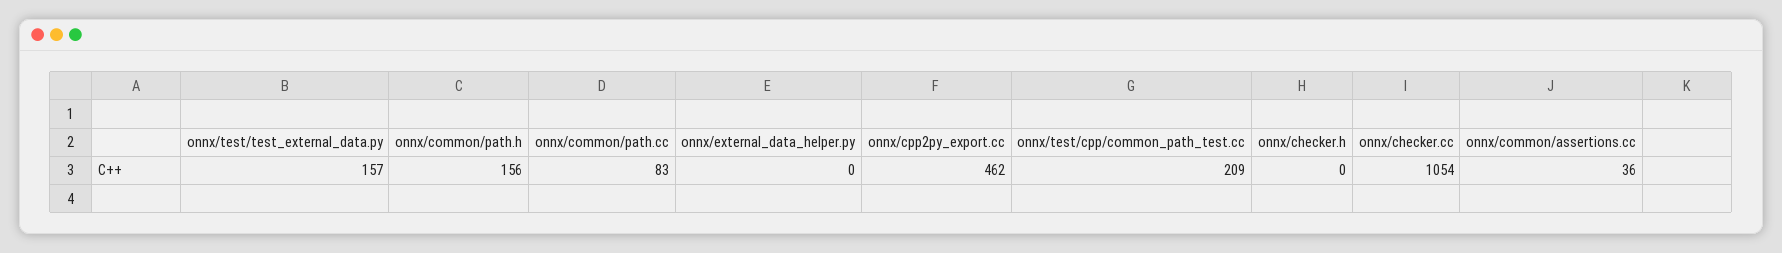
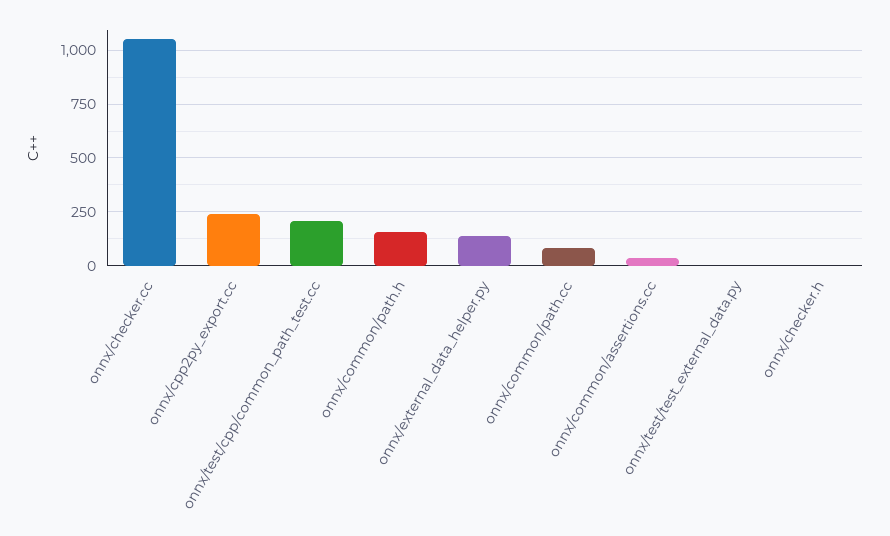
onnx/test/test_external_data.py: 157 -> 0
onnx/external_data_helper.py: 0 -> 150
onnx/cpp2py_export.cc: 462 -> 250

